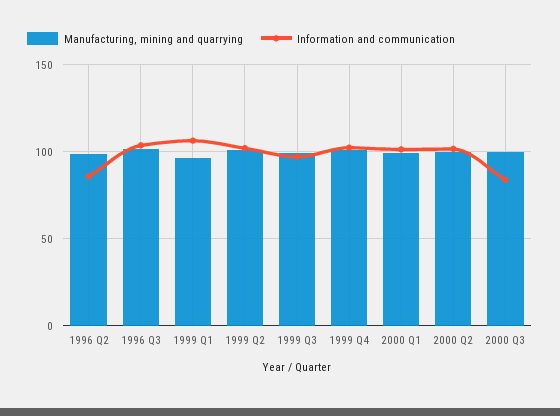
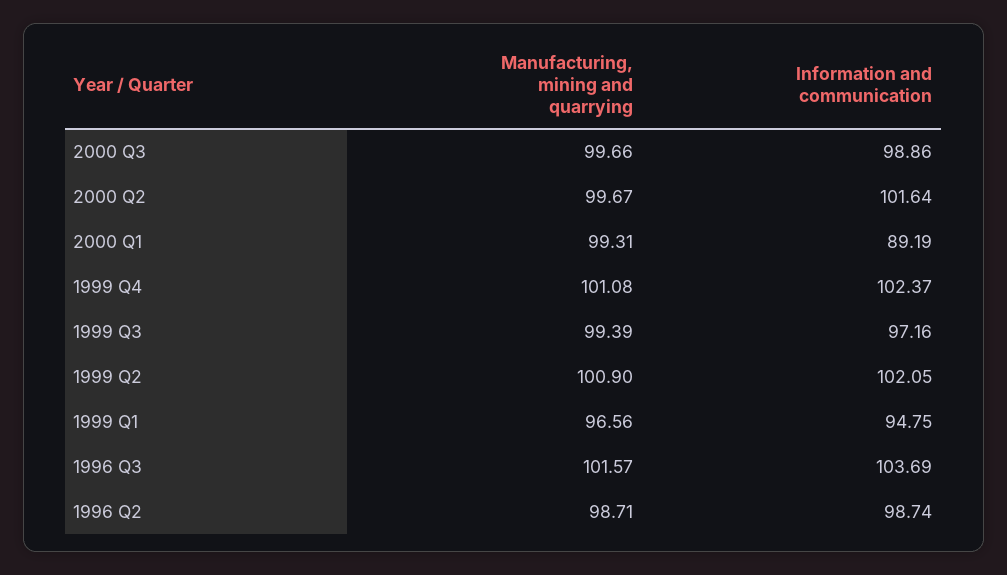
Information and communication, 1996 Q2: 85 -> 98.74
Information and communication, 1999 Q1: 105 -> 94.75
Information and communication, 2000 Q1: 100 -> 89.19
Information and communication, 2000 Q3: 85 -> 98.86

